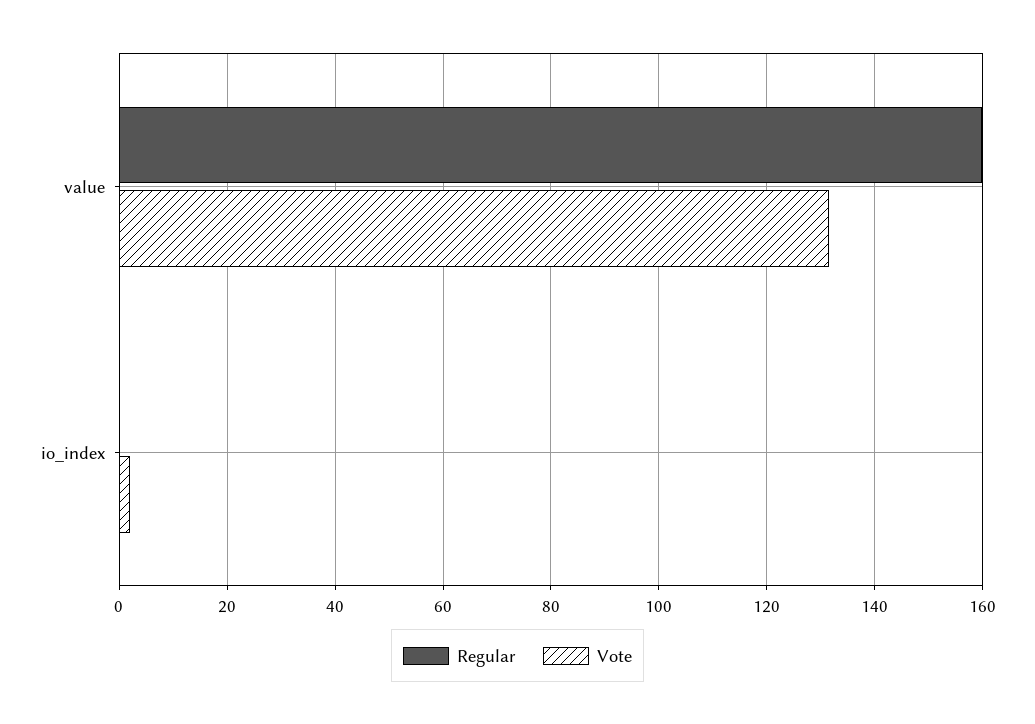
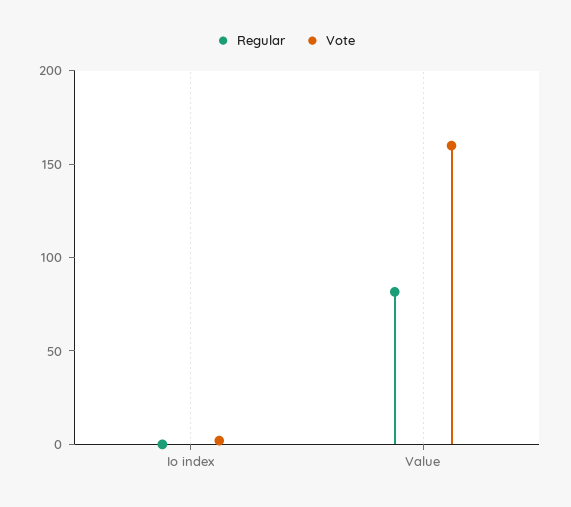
Regular, value: 160 -> 80
Vote, value: 132 -> 160

